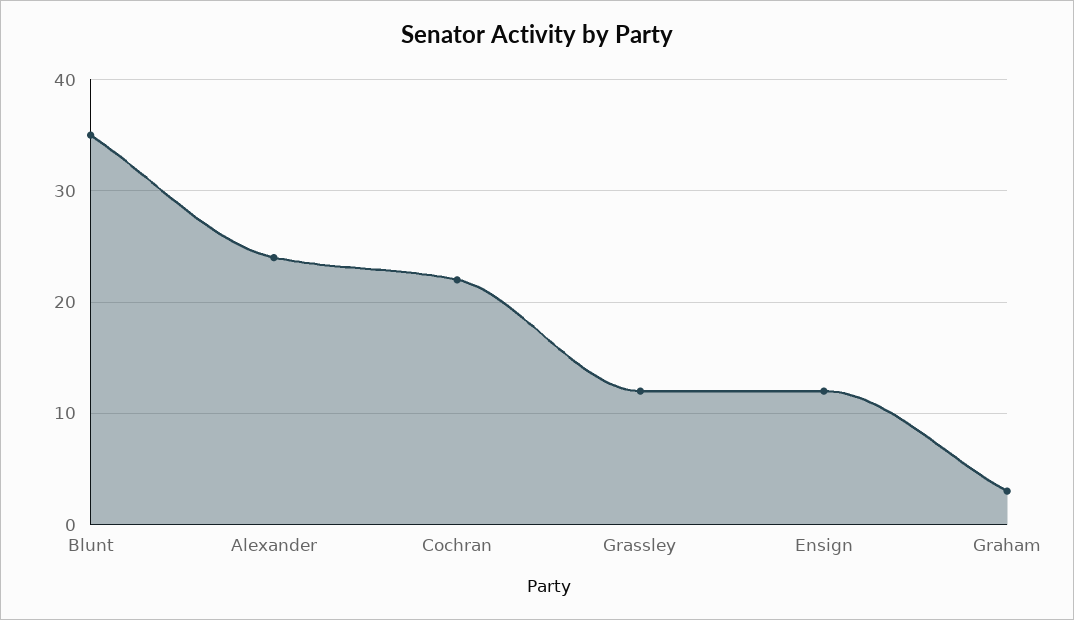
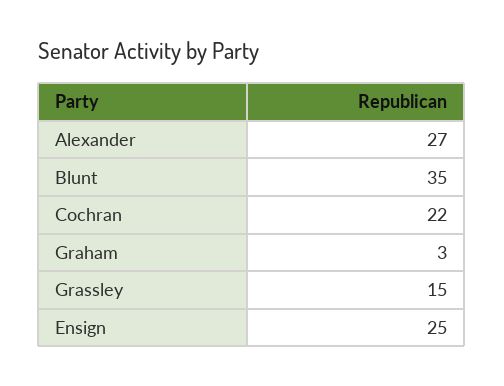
Alexander: 24 -> 27
Grassley: 12 -> 15
Ensign: 12 -> 25

